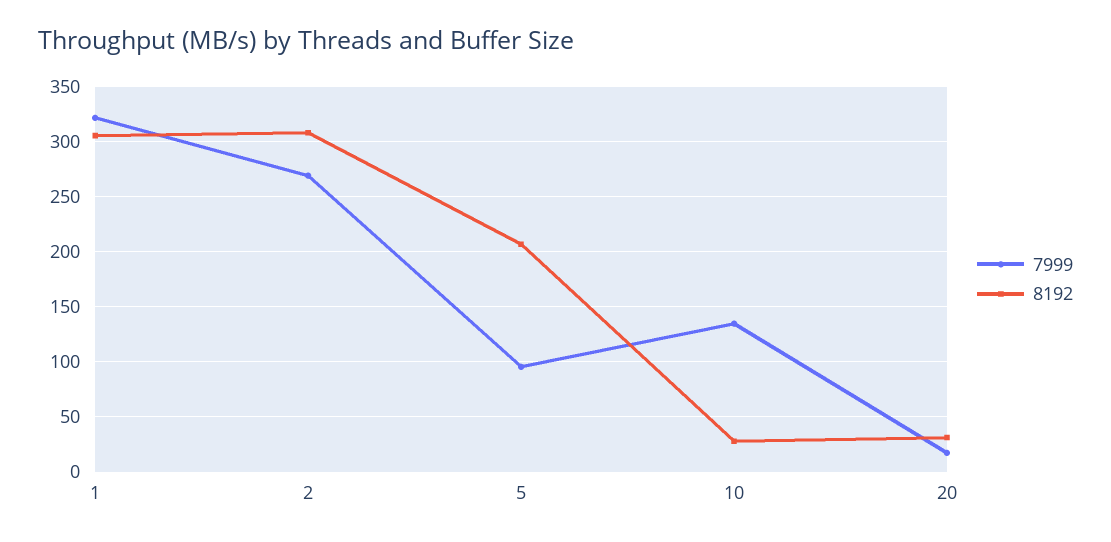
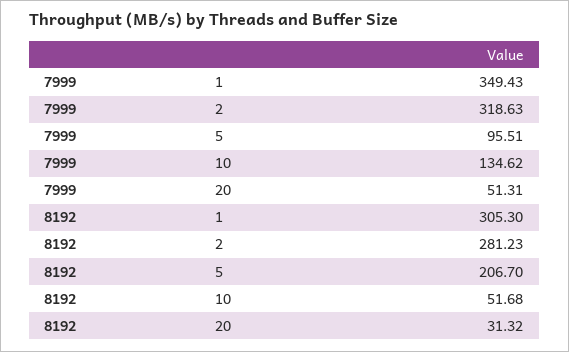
7999, 1: 320 -> 349.43
7999, 2: 270 -> 318.63
8192, 2: 310 -> 281.23
8192, 10: 30 -> 51.68
7999, 20: 20 -> 51.31

